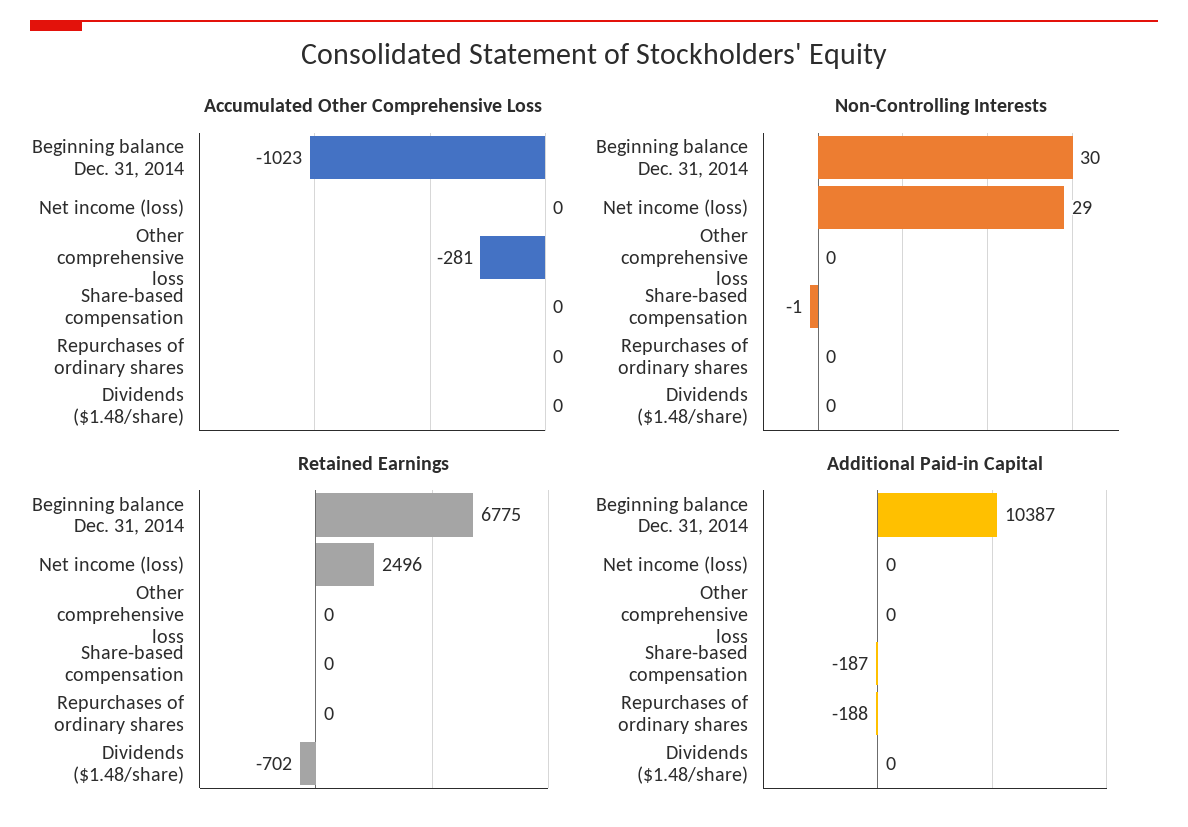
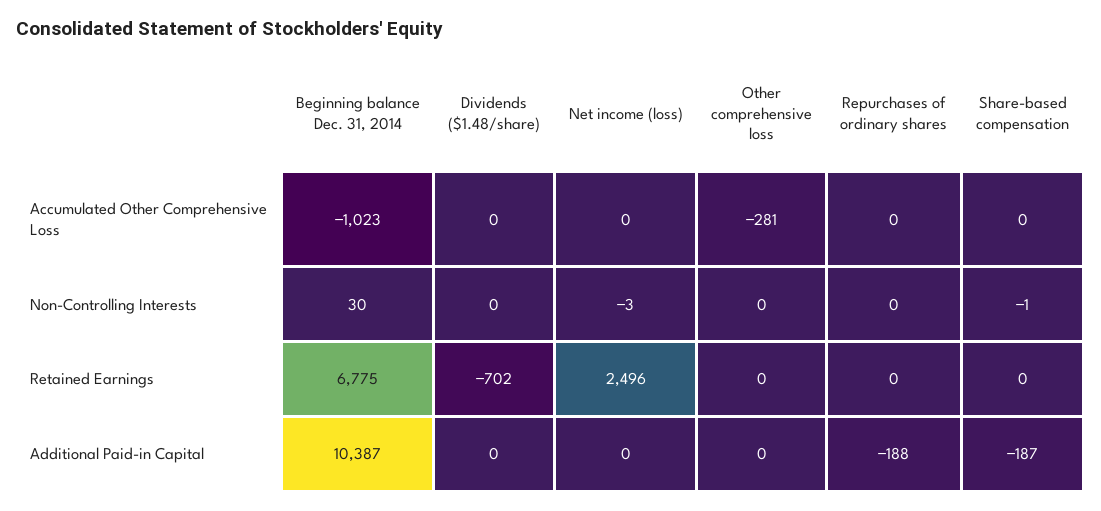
Non-Controlling Interests, Net income (loss): 29 -> -3

